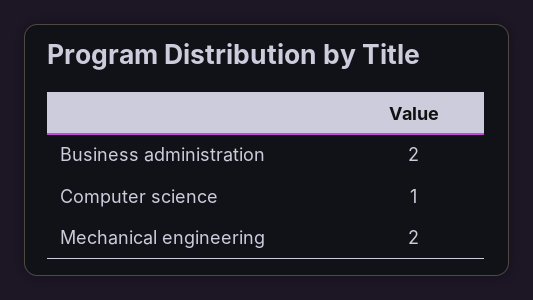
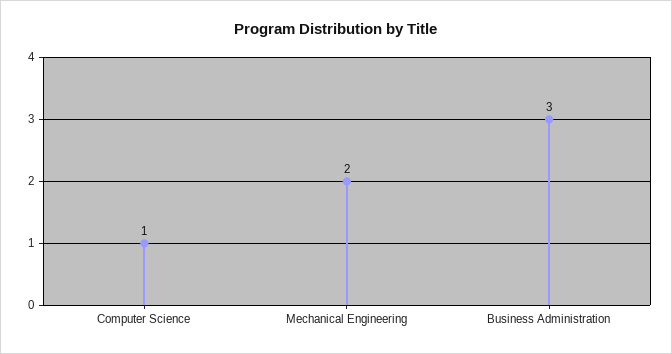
Business administration: 2 -> 3

